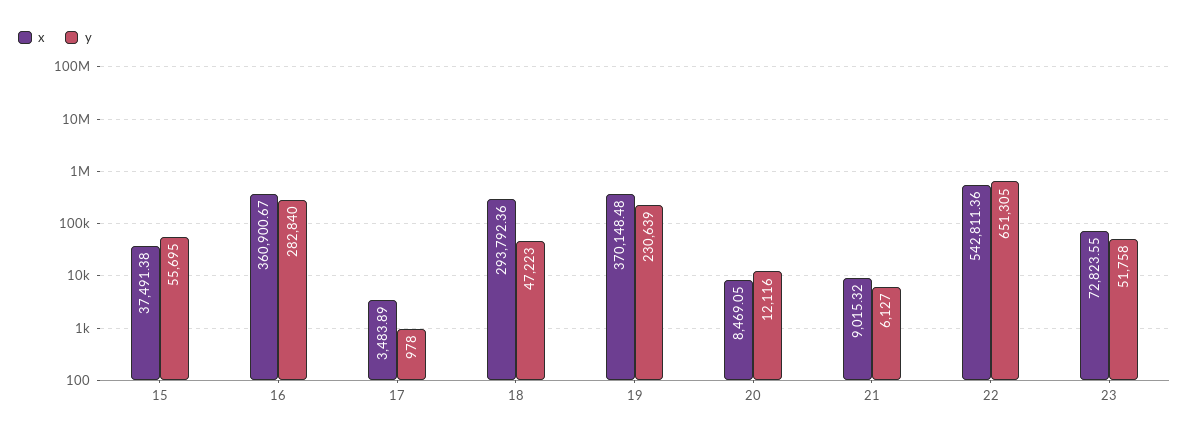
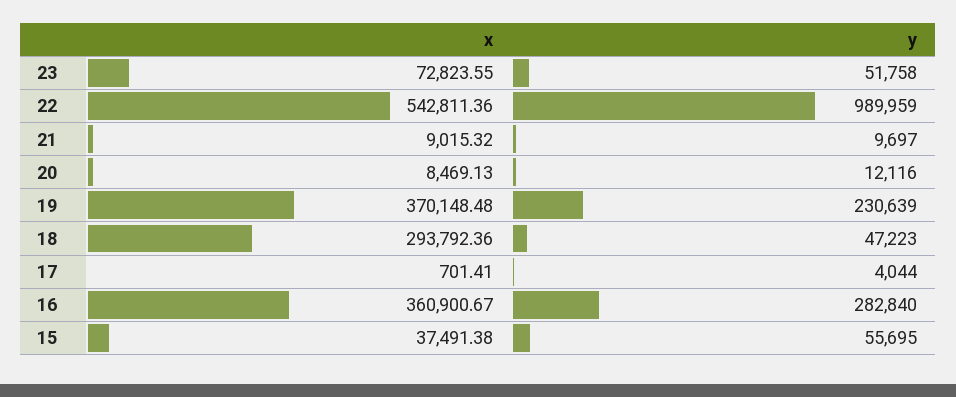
x, 17: 3483.89 -> 701.41
y, 17: 978 -> 4044
x, 20: 8469.05 -> 8469.13
y, 21: 6127 -> 9697
y, 22: 651305 -> 989959

